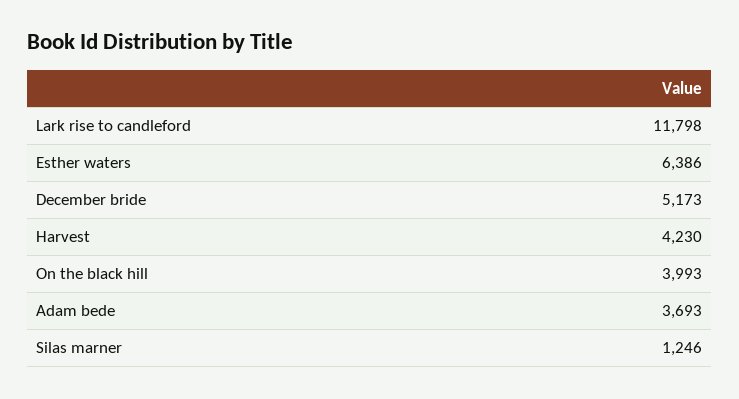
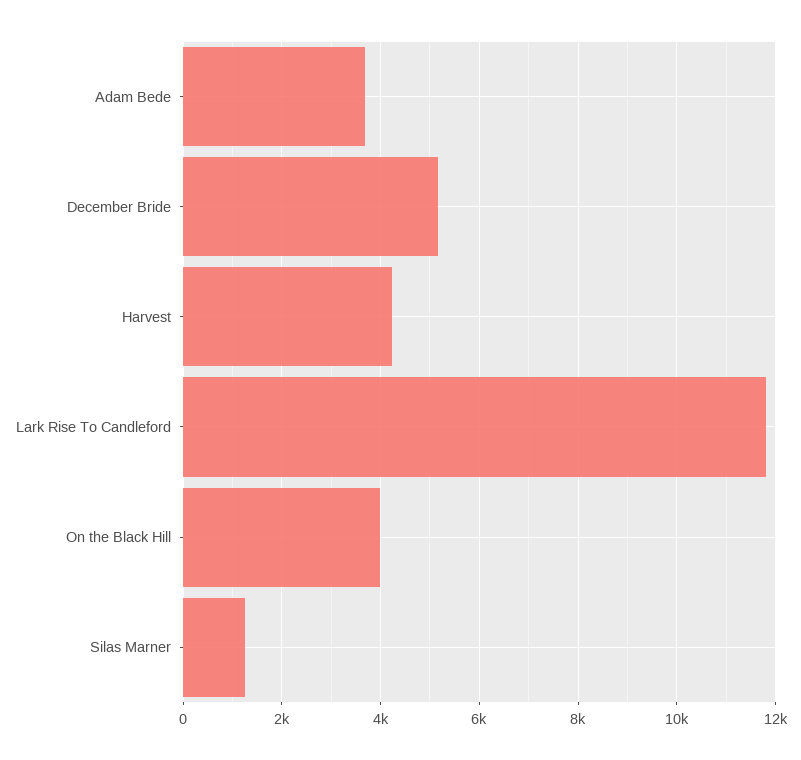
Esther waters: 6386 -> none

